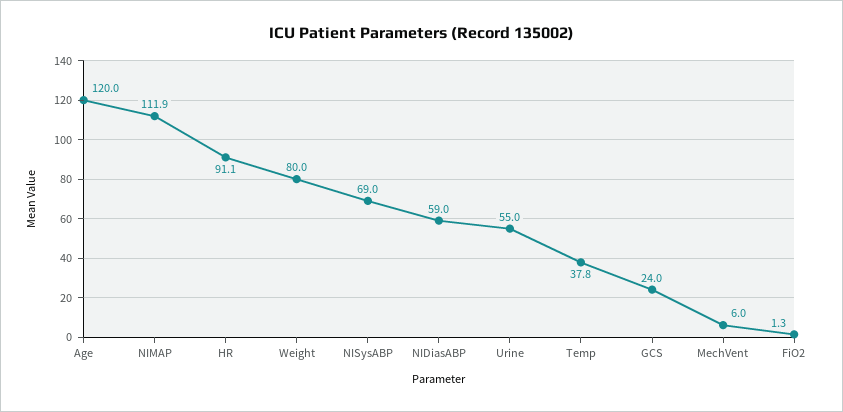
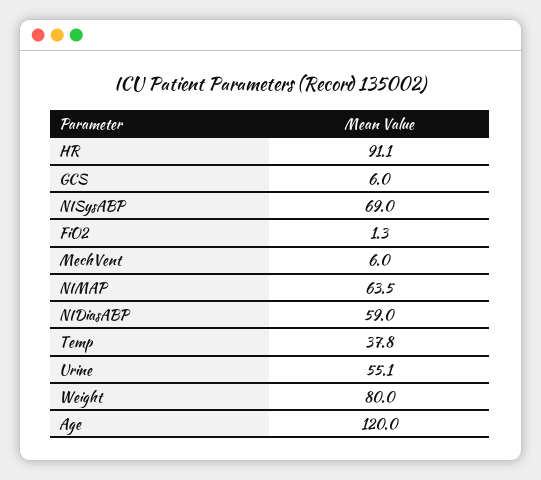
NIMAP: 111.9 -> 63.5
Urine: 55 -> 55.1
GCS: 24 -> 6

